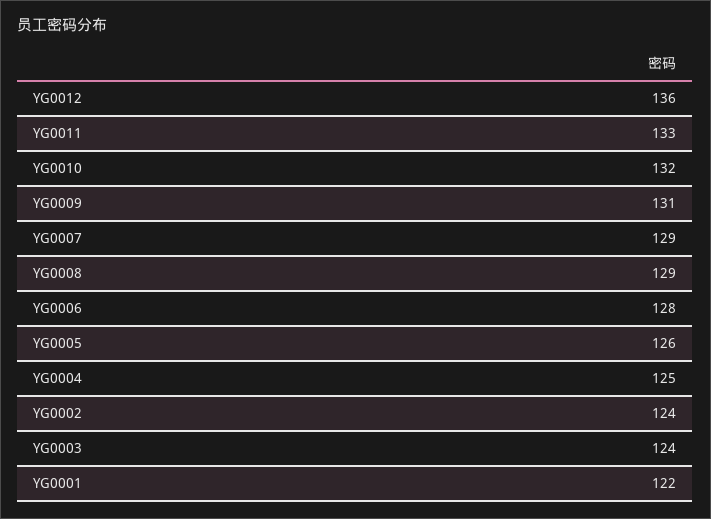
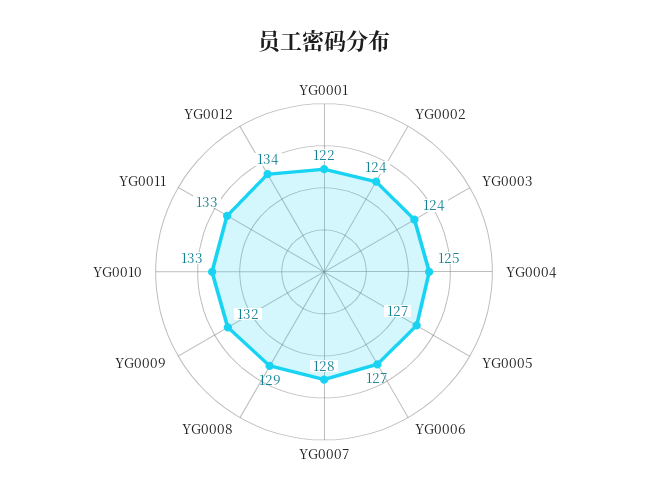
YG0012: 136 -> 134
YG0010: 132 -> 133
YG0009: 131 -> 132
YG0007: 129 -> 128
YG0006: 128 -> 127
YG0005: 126 -> 127

